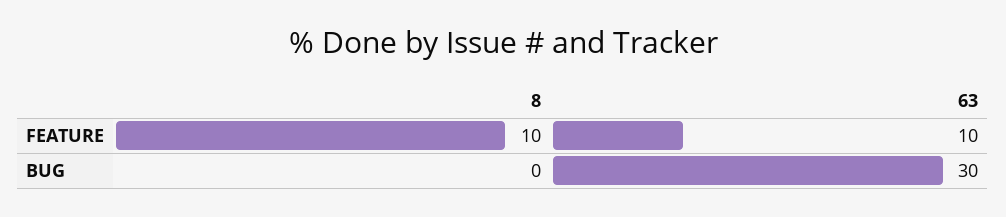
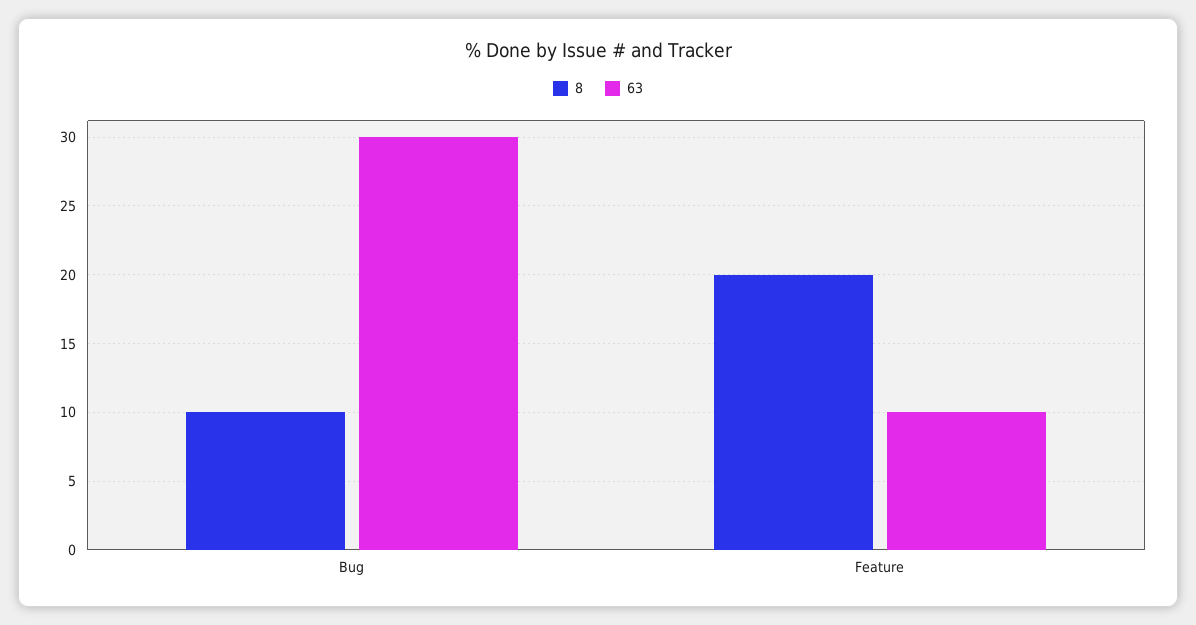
8, FEATURE: 10 -> 20
8, BUG: 0 -> 10

